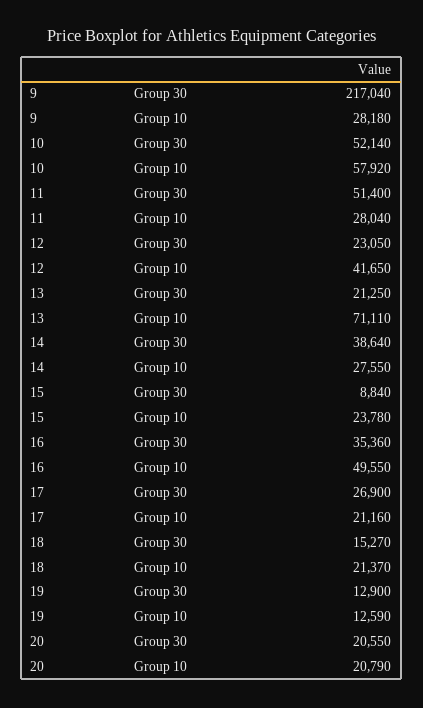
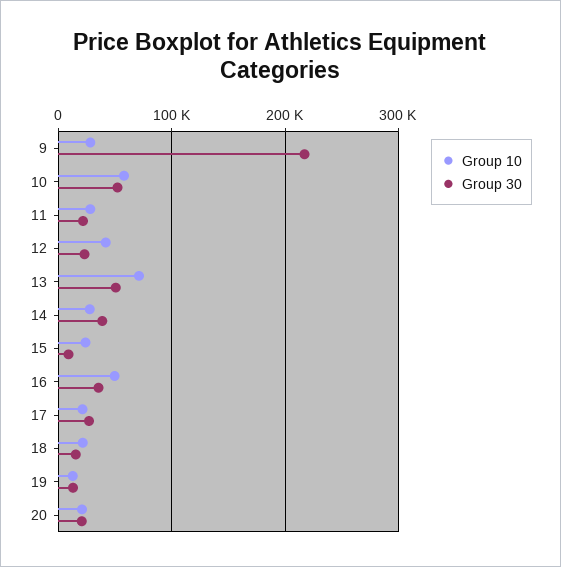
Group 30, 11: 51400 -> 20000
Group 30, 13: 21250 -> 50000

